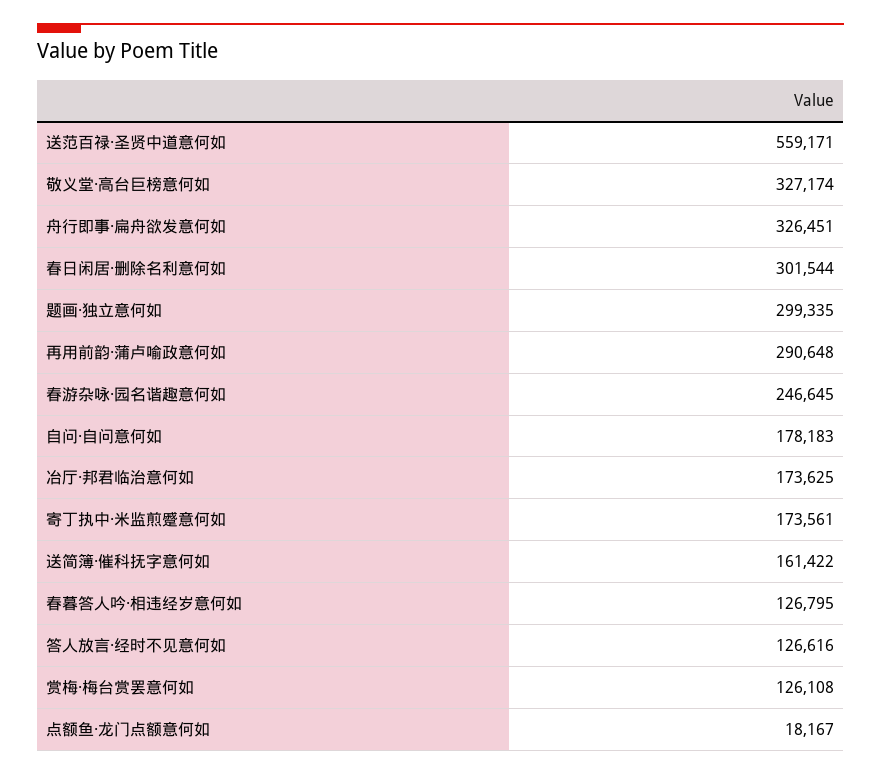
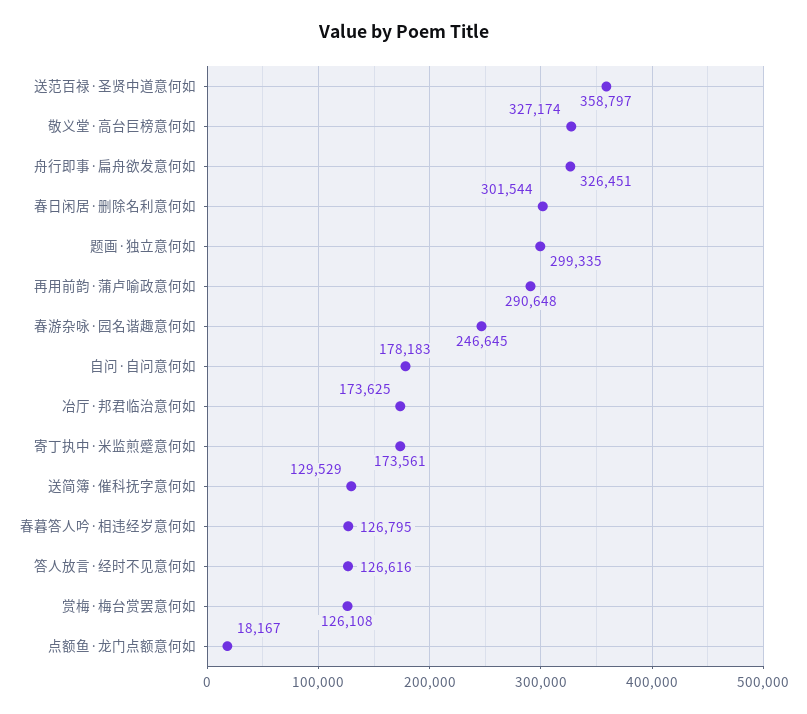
送范百禄·圣贤中道意何如: 559171 -> 358797
送简簿·催科抚字意何如: 161422 -> 129529

